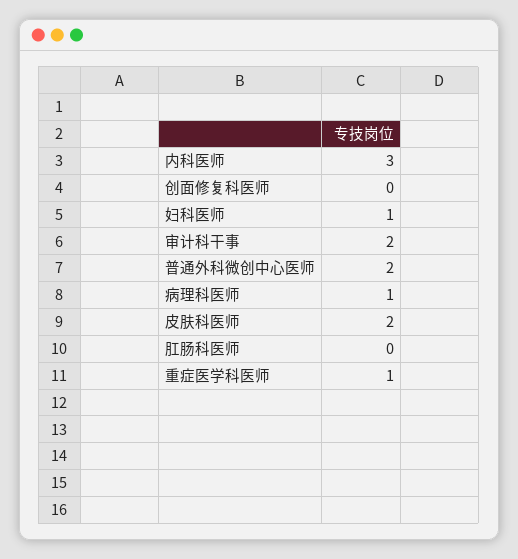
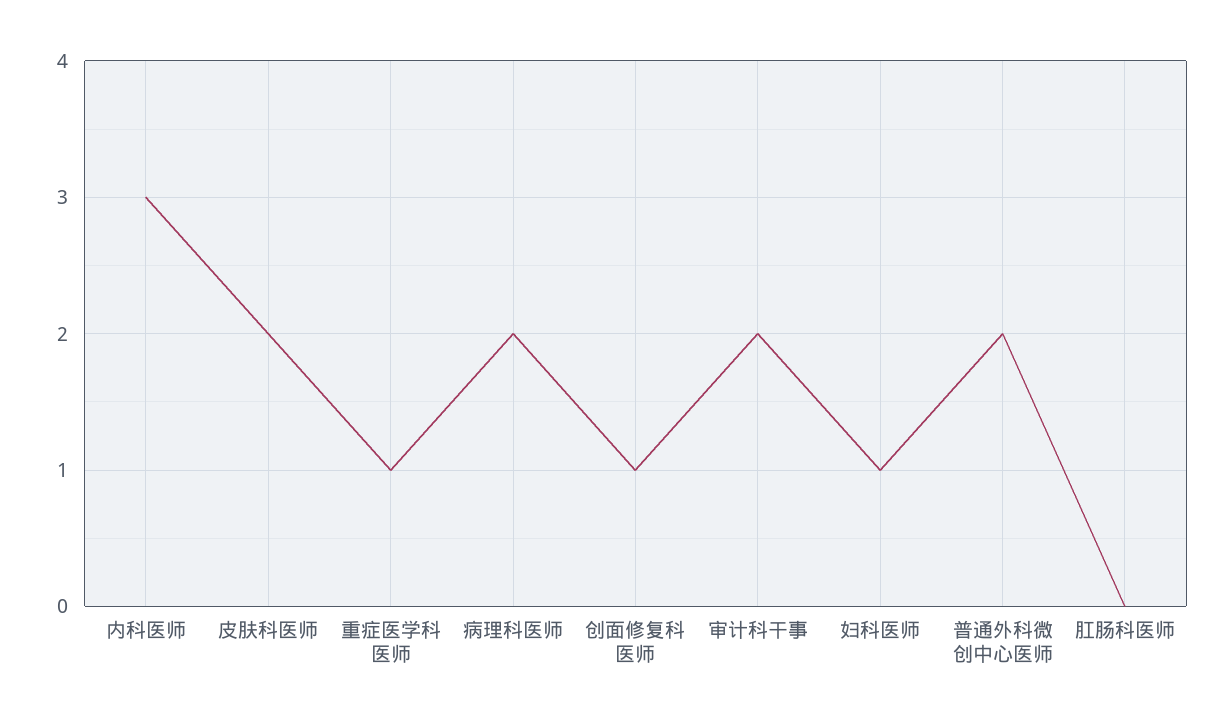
创面修复科医师: 0 -> 1
病理科医师: 1 -> 2

